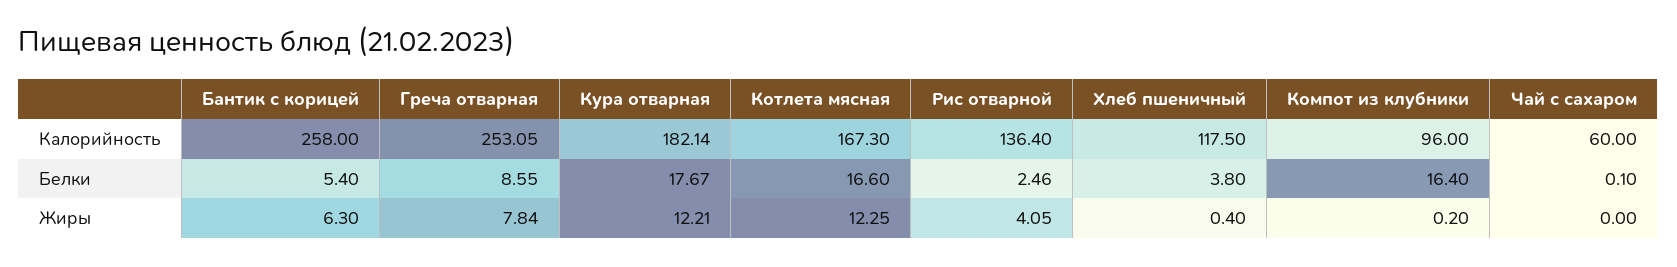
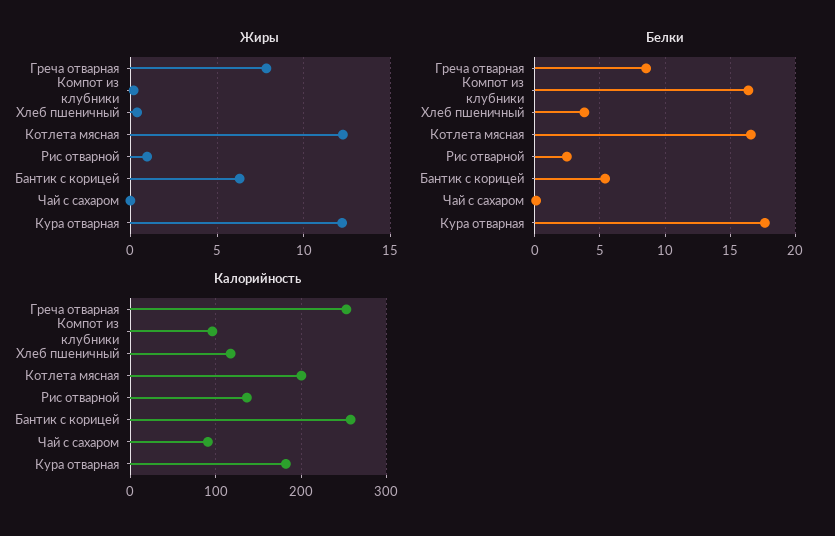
Калорийность, Котлета мясная: 167.3 -> 200
Калорийность, Чай с сахаром: 60 -> 90
Жиры, Рис отварной: 4.05 -> 1

